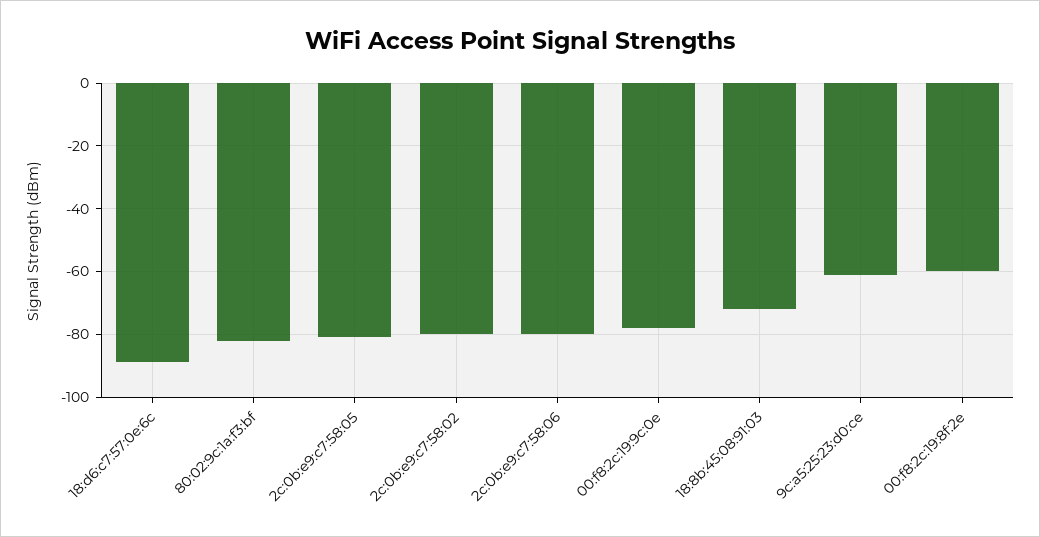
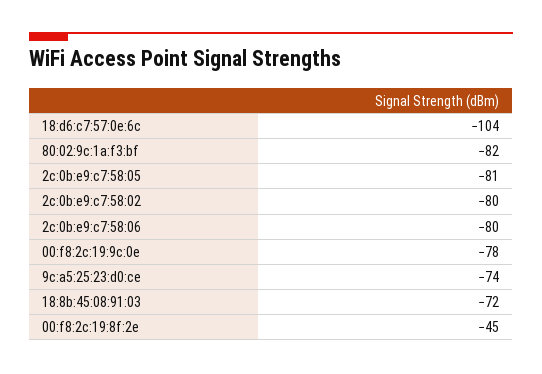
18:d6:c7:57:0e:6c: -90 -> -104
9c:a5:25:23:d0:ce: -60 -> -74
00:f8:2c:19:8f:2e: -60 -> -45

